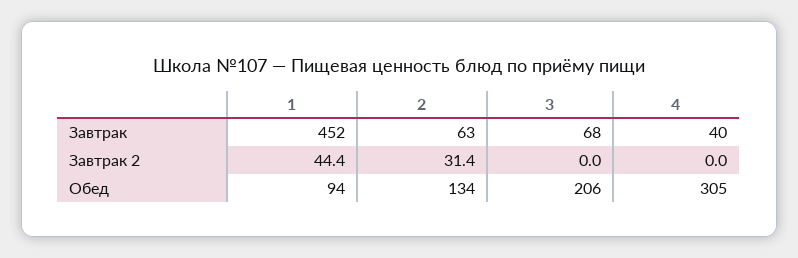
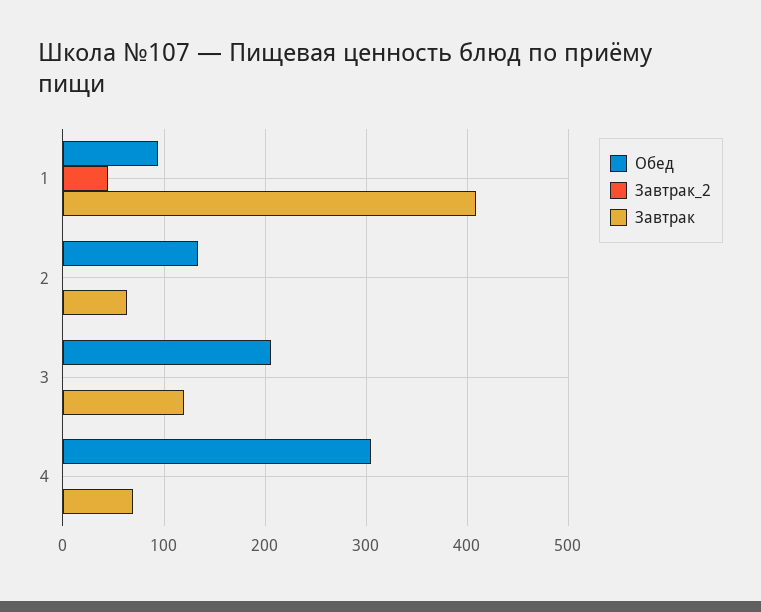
Завтрак, 1: 452 -> 410
Завтрак, 3: 68 -> 120
Завтрак, 4: 40 -> 70
Завтрак 2, 2: 31.4 -> 0

